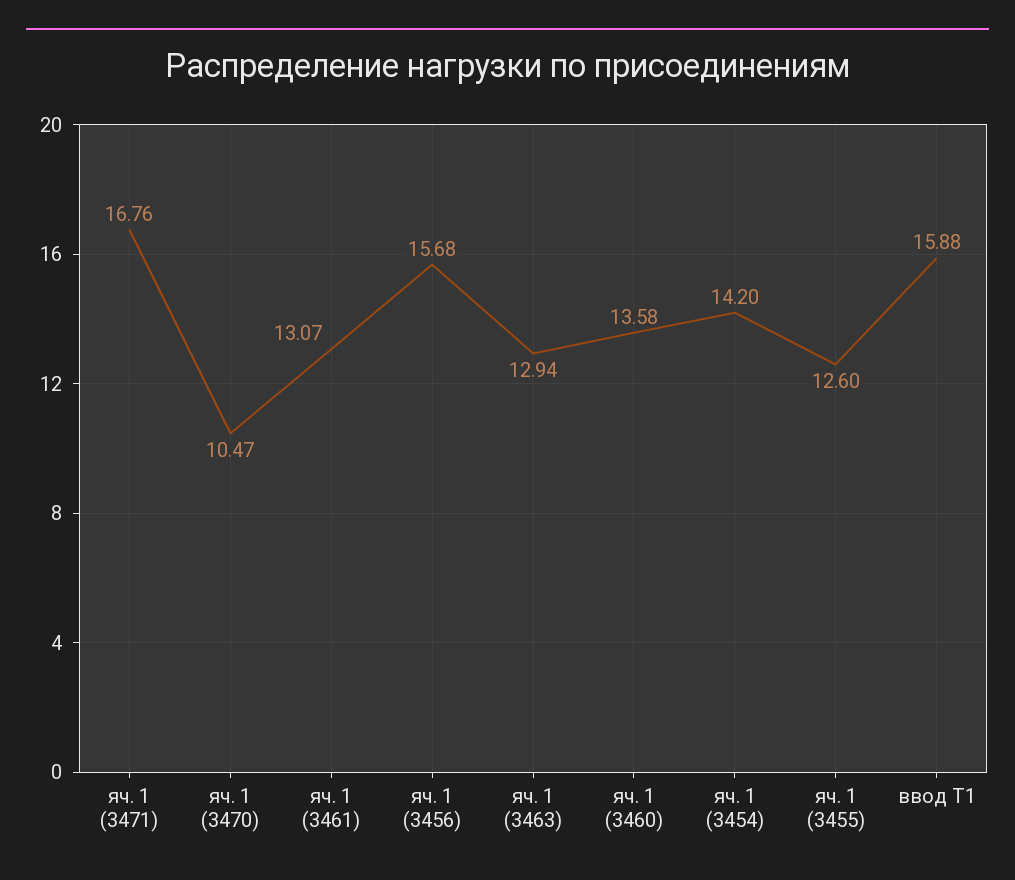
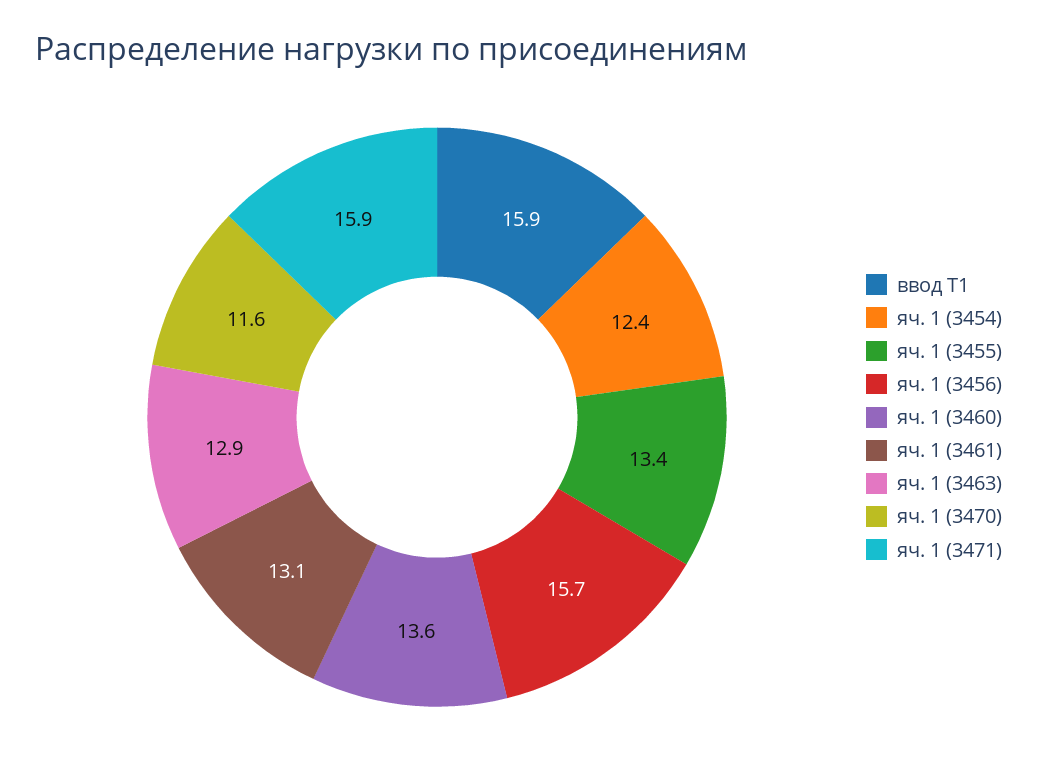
яч. 1 (3471): 16.76 -> 15.9
яч. 1 (3470): 10.47 -> 11.6
яч. 1 (3454): 14.2 -> 12.4
яч. 1 (3455): 12.6 -> 13.4

